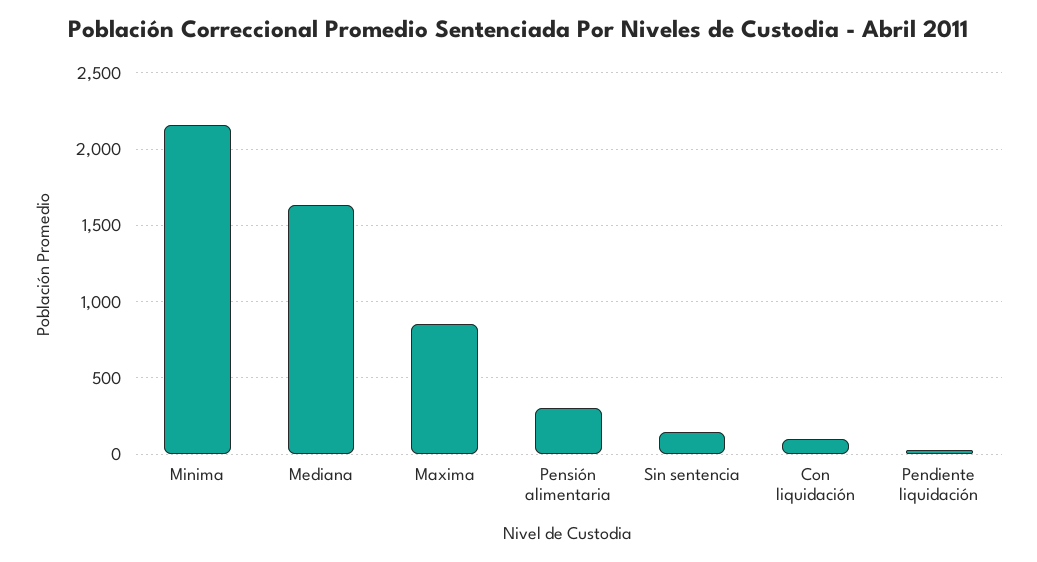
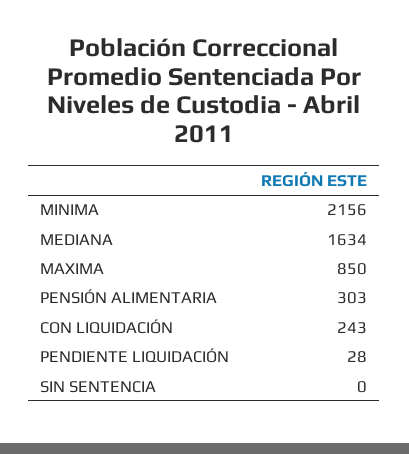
Sin sentencia: 150 -> 0
Con liquidación: 100 -> 243

